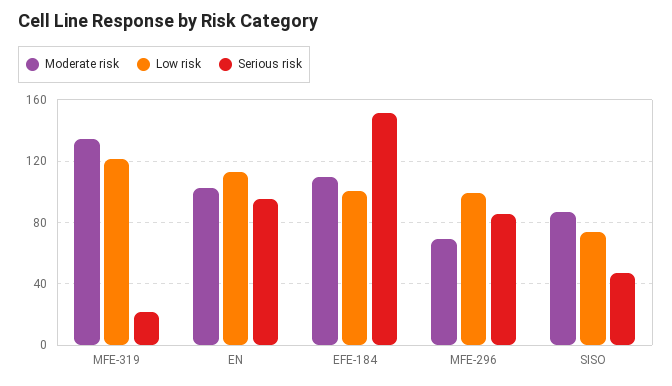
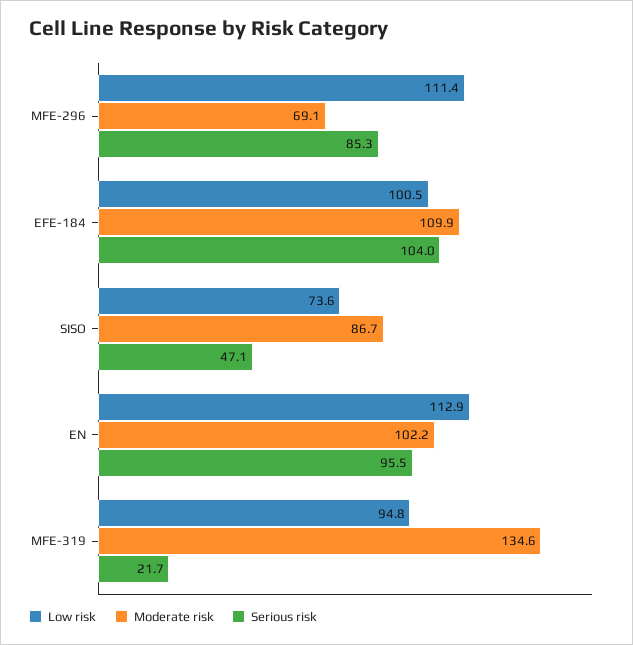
Low risk, MFE-319: 120 -> 94.8
Serious risk, EFE-184: 150 -> 104
Low risk, MFE-296: 100 -> 111.4

